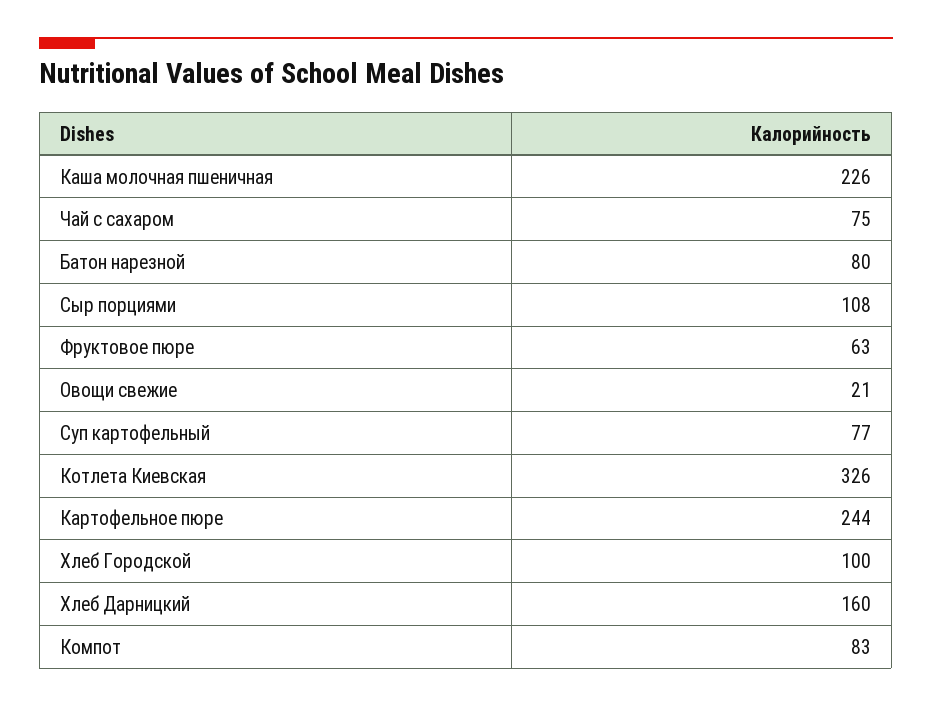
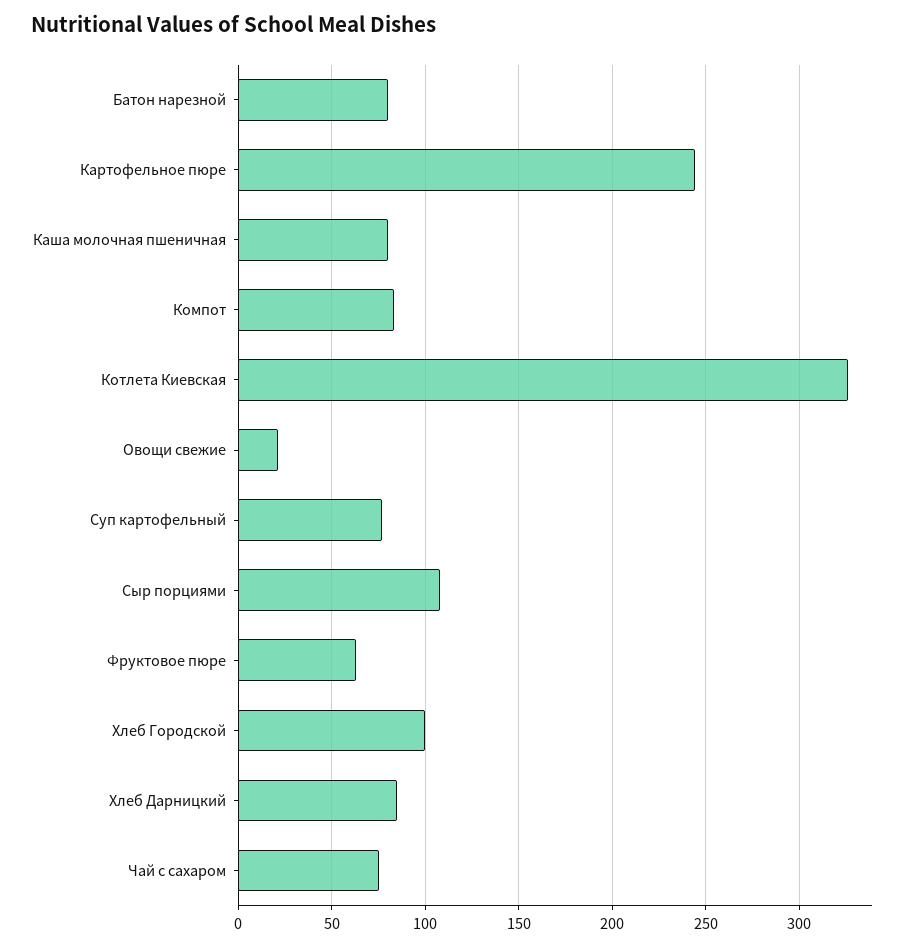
Каша молочная пшеничная: 226 -> 80
Хлеб Дарницкий: 160 -> 85

